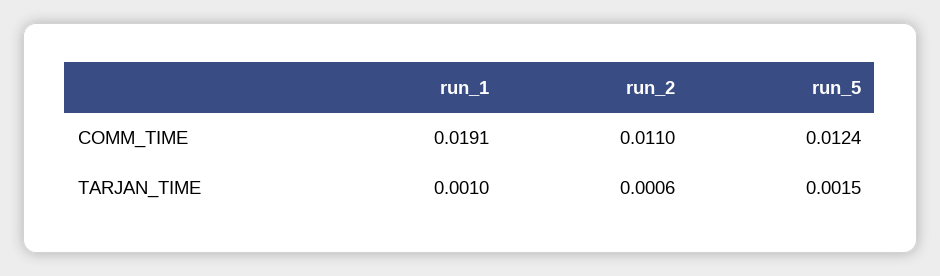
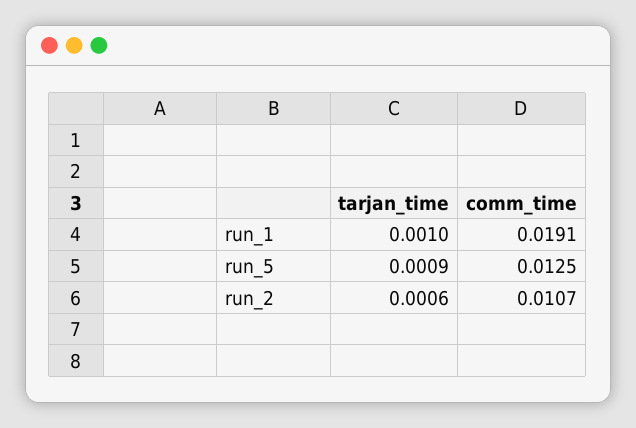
run_2, COMM_TIME: 0.011 -> 0.0107
run_5, COMM_TIME: 0.0124 -> 0.0125
run_5, TARJAN_TIME: 0.0015 -> 0.0009

